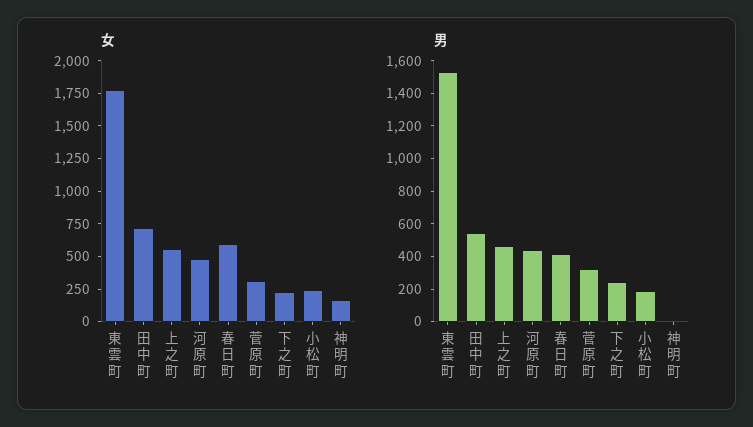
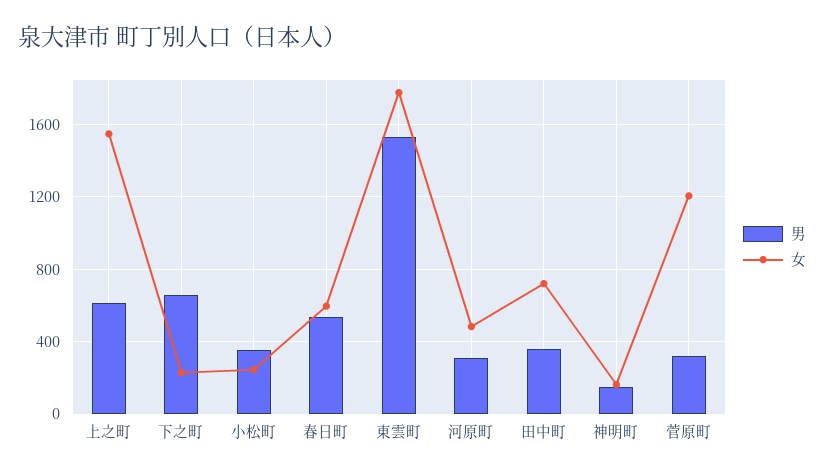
女, 上之町: 500 -> 1550
女, 菅原町: 250 -> 1200
男, 田中町: 550 -> 350
男, 上之町: 450 -> 600
男, 河原町: 450 -> 300
男, 春日町: 400 -> 550
男, 下之町: 250 -> 650
男, 小松町: 200 -> 350
男, 神明町: 0 -> 150

